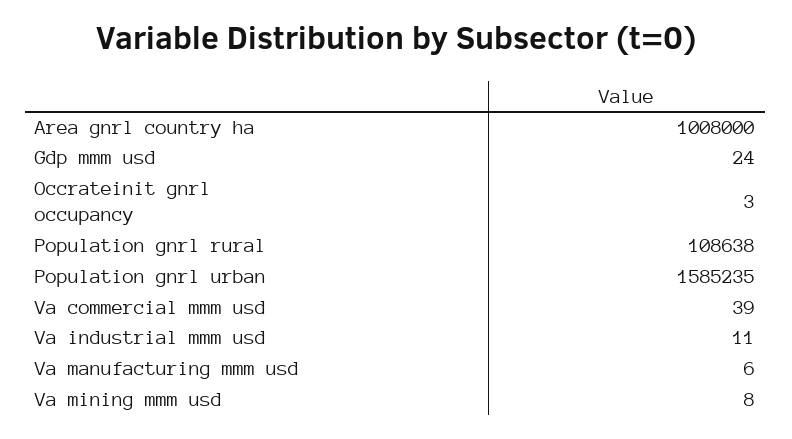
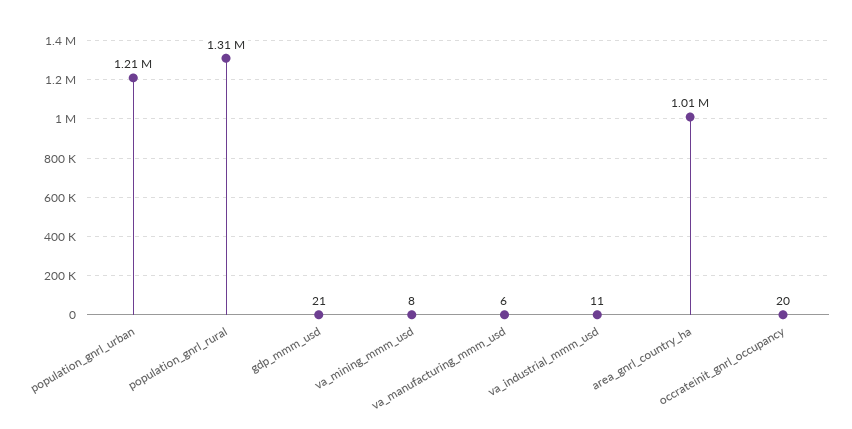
Gdp mmm usd: 24 -> 21
Occrateinit gnrl occupancy: 3 -> 20
Population gnrl rural: 108638 -> 1310000
Population gnrl urban: 1585235 -> 1210000
Va commercial mmm usd: 39 -> none

